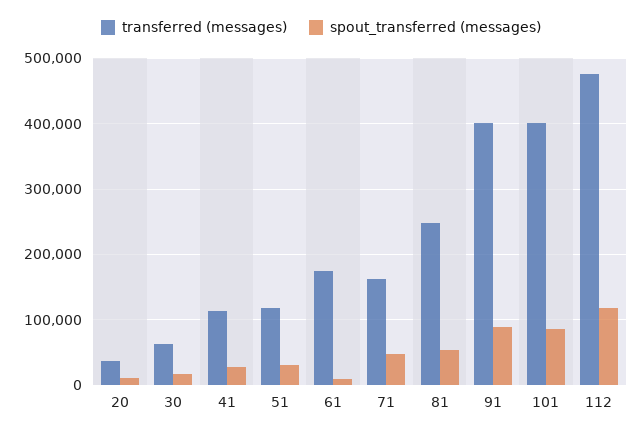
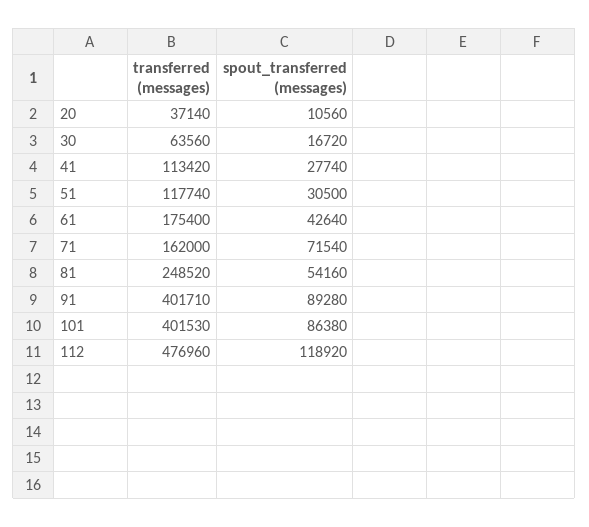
spout_transferred (messages), 61: 10000 -> 42640
spout_transferred (messages), 71: 50000 -> 71540

